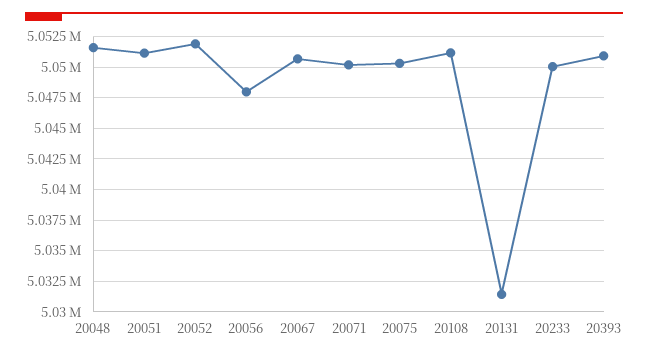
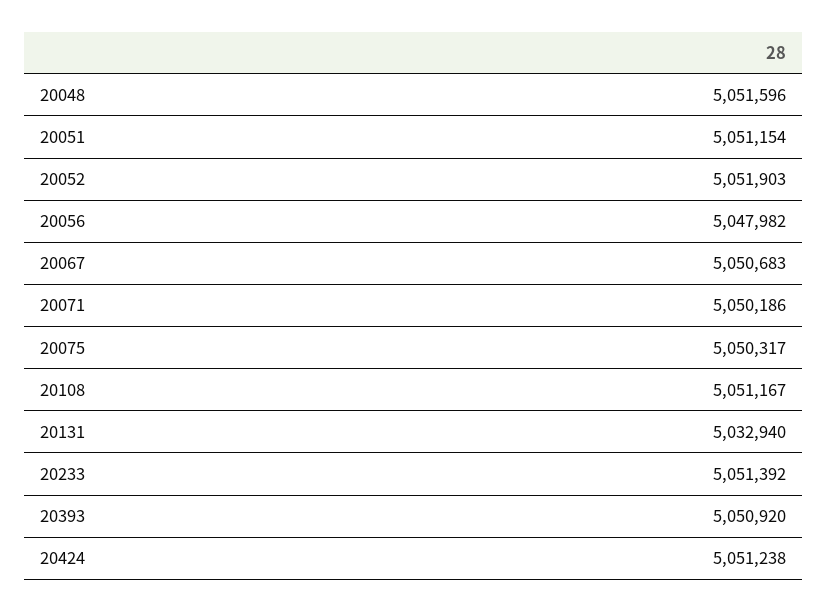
20131: 5031500 -> 5032940
20233: 5050000 -> 5051392
20424: none -> 5051238

